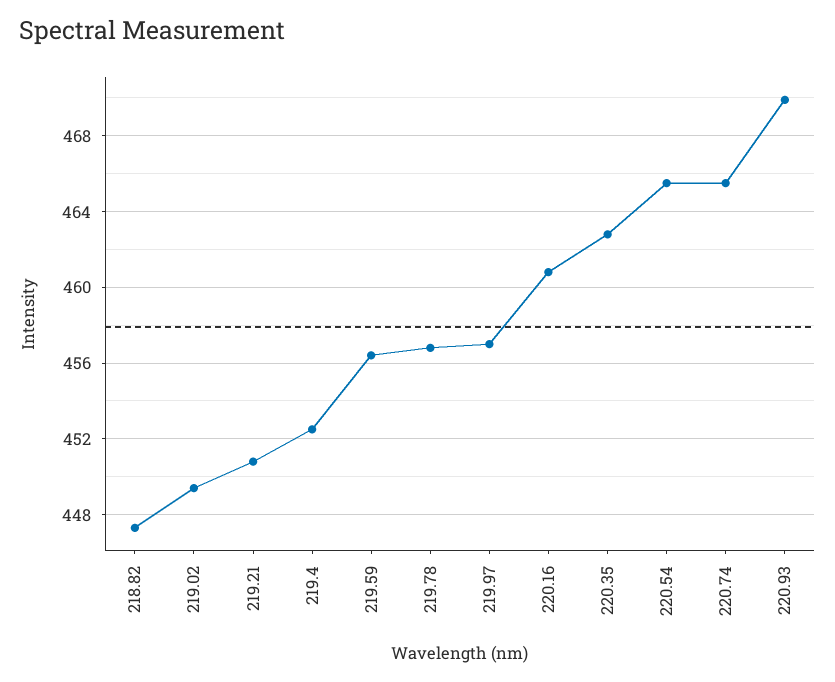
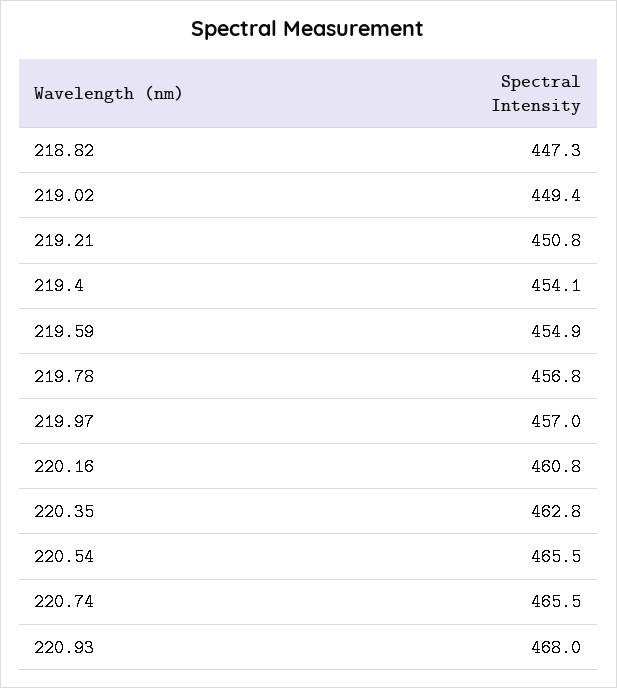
219.4: 452.5 -> 454.1
219.59: 456.5 -> 454.9
220.93: 470 -> 468

